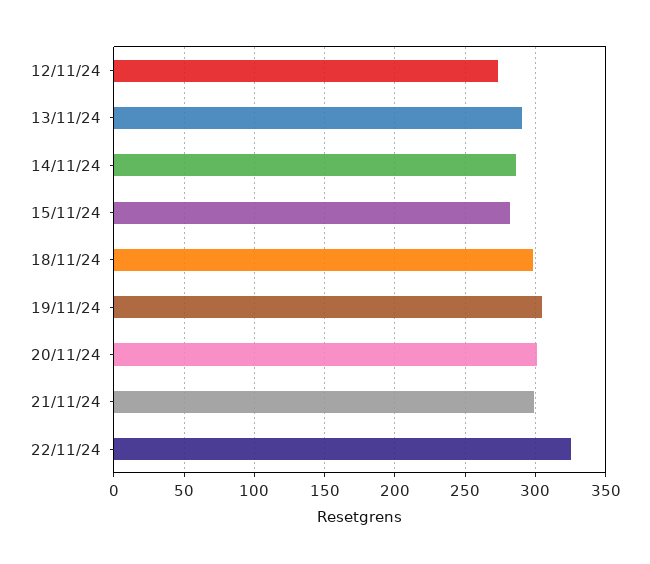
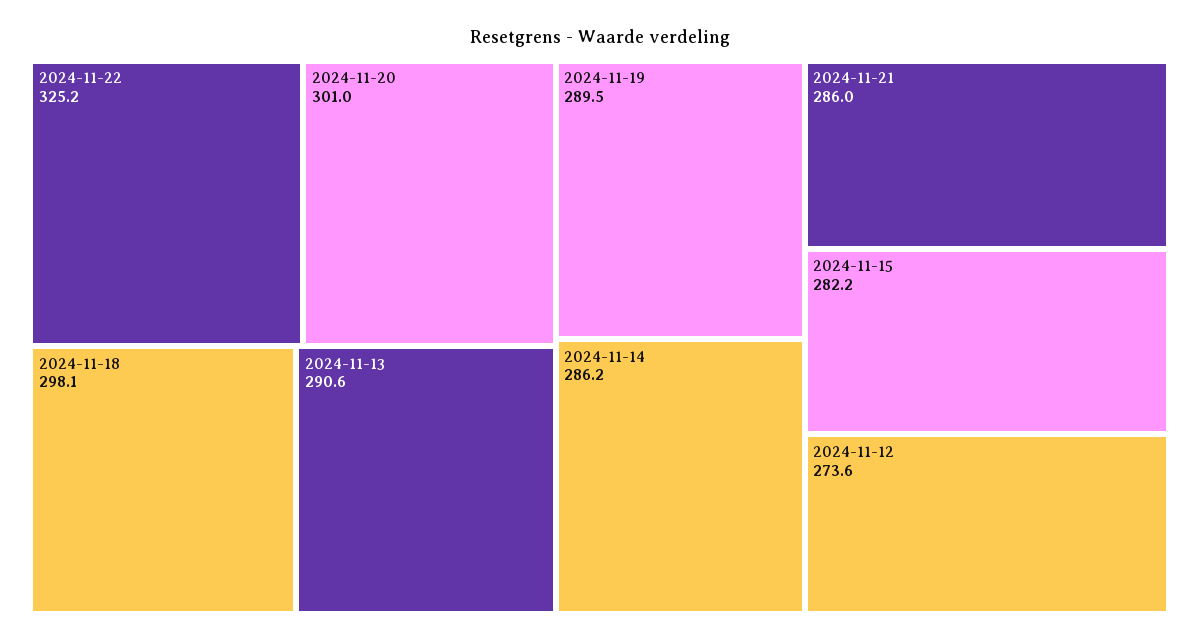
19/11/24: 305 -> 289.5
21/11/24: 300 -> 286

